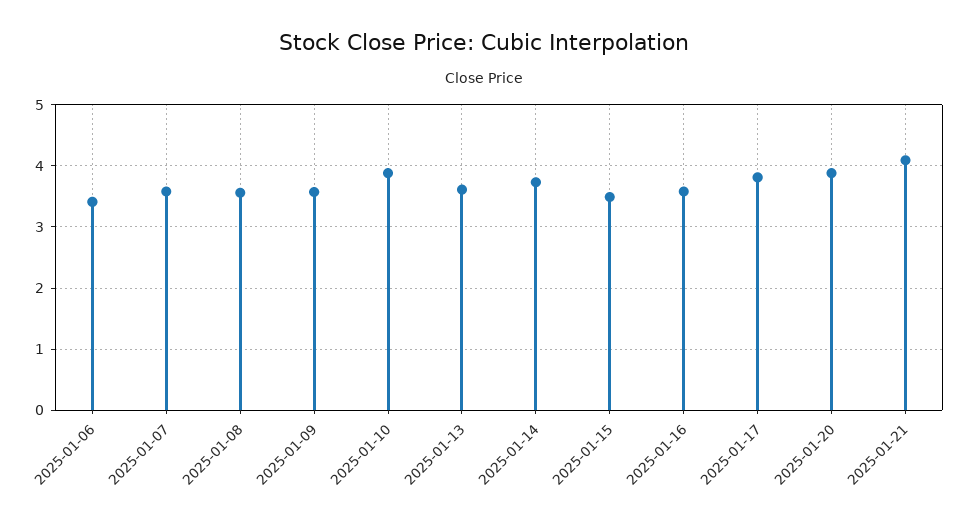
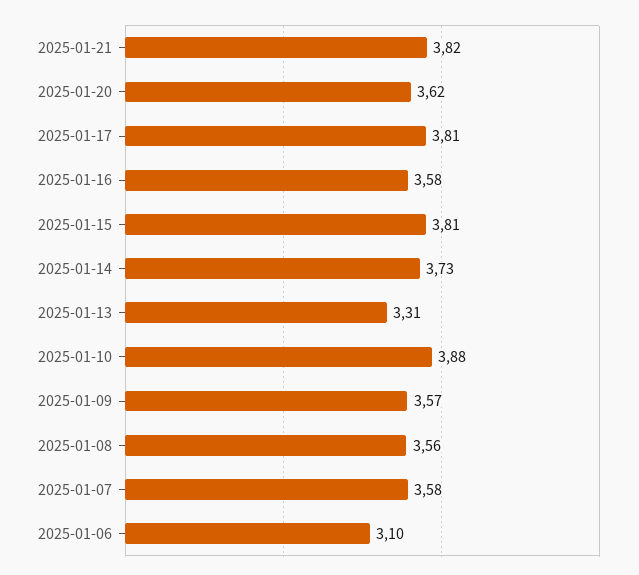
2025-01-06: 3.4 -> 3.1
2025-01-13: 3.6 -> 3.31
2025-01-15: 3.5 -> 3.81
2025-01-20: 3.9 -> 3.62
2025-01-21: 4.1 -> 3.82

